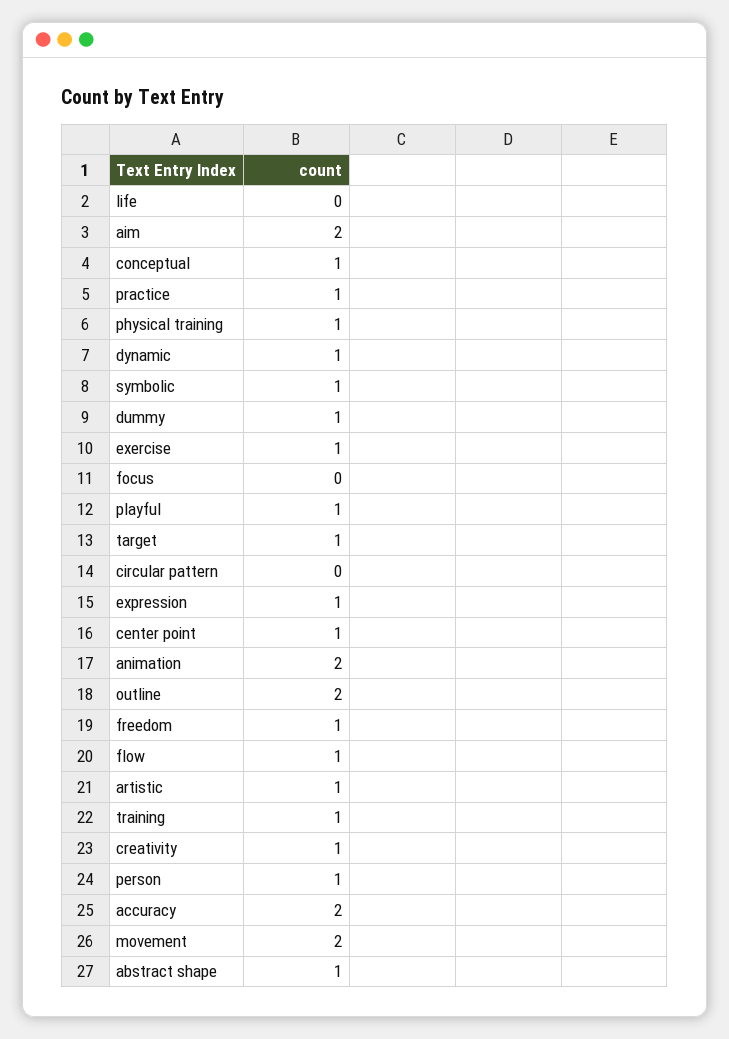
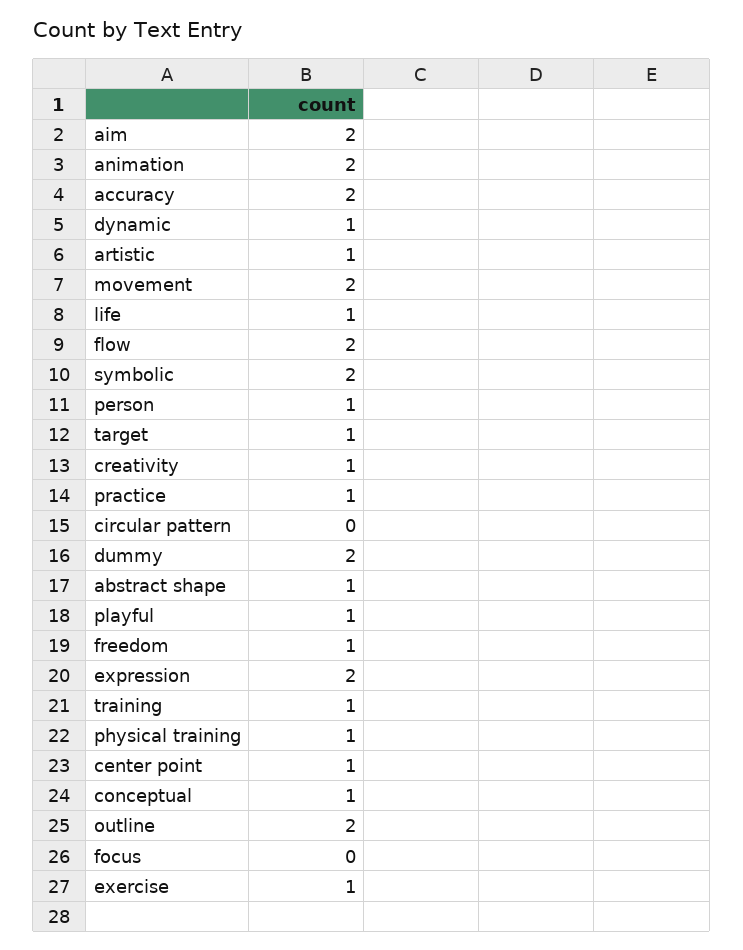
life: 0 -> 1
symbolic: 1 -> 2
dummy: 1 -> 2
expression: 1 -> 2
flow: 1 -> 2

